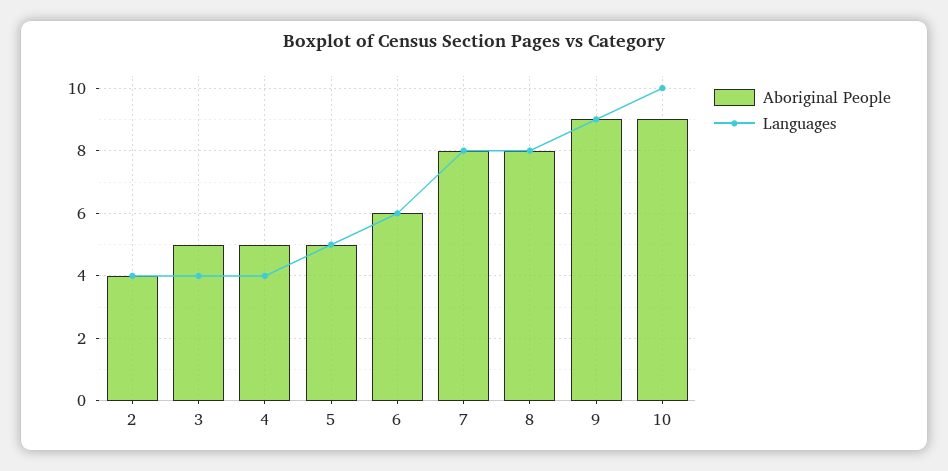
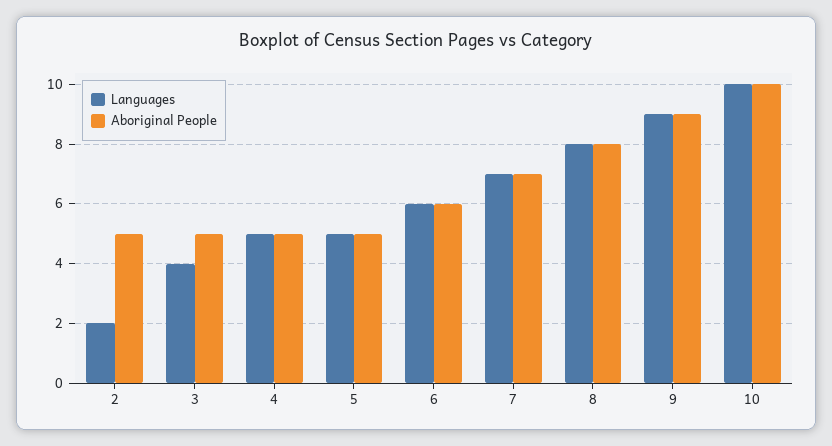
Aboriginal People, 2: 4 -> 5
Languages, 2: 4 -> 2
Languages, 4: 4 -> 5
Aboriginal People, 7: 8 -> 7
Languages, 7: 8 -> 7
Aboriginal People, 10: 9 -> 10

